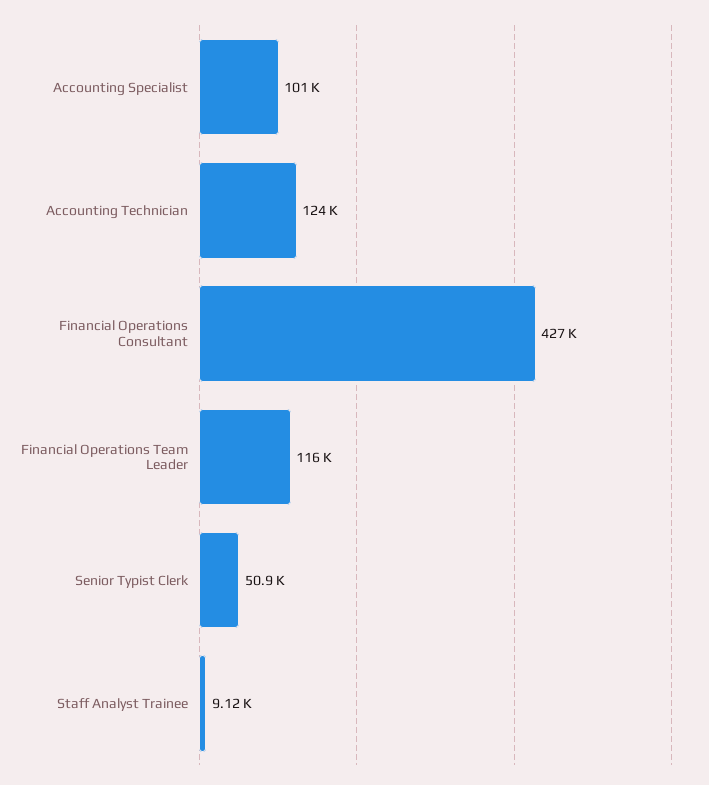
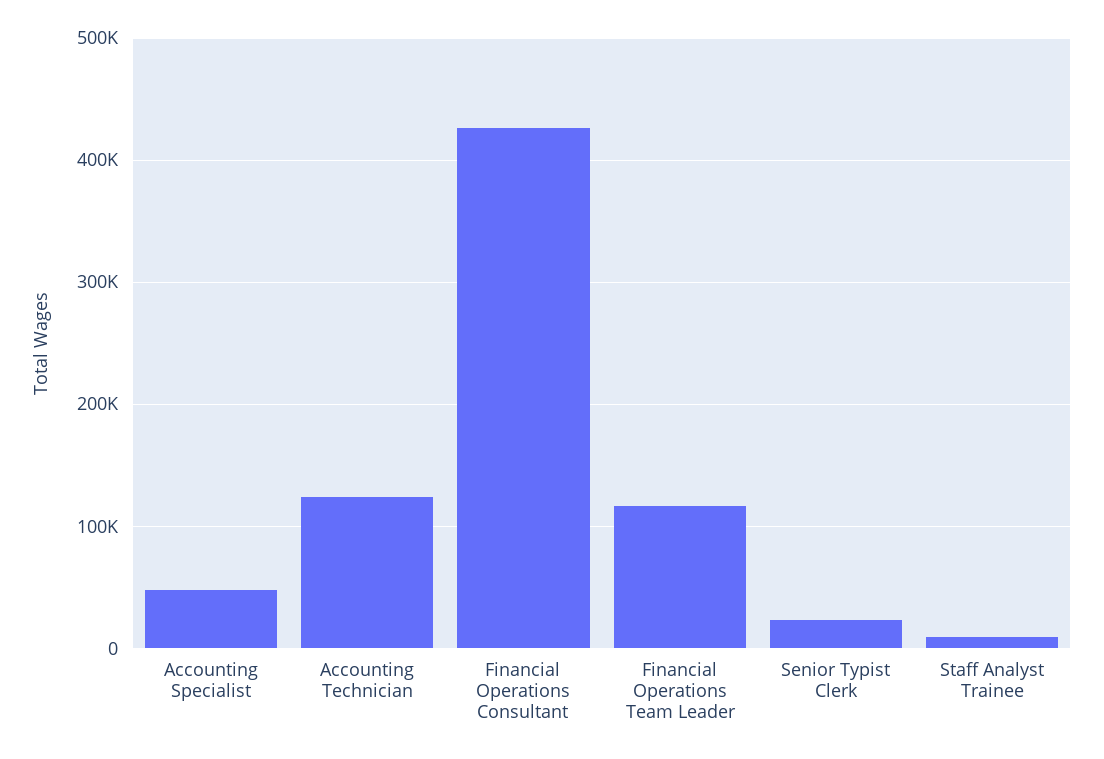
Accounting Specialist: 101000 -> 50000
Senior Typist Clerk: 50900 -> 20000

